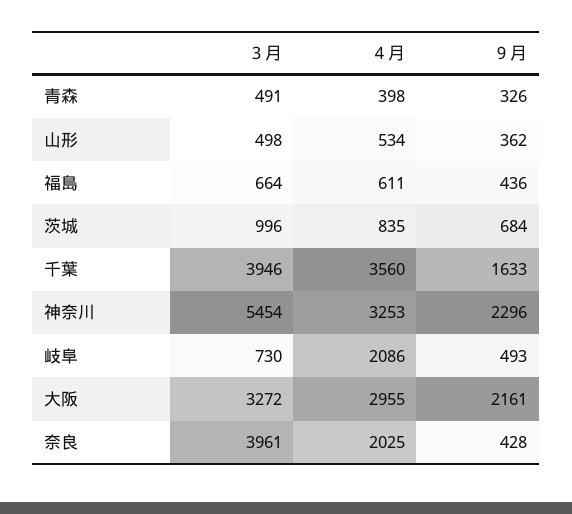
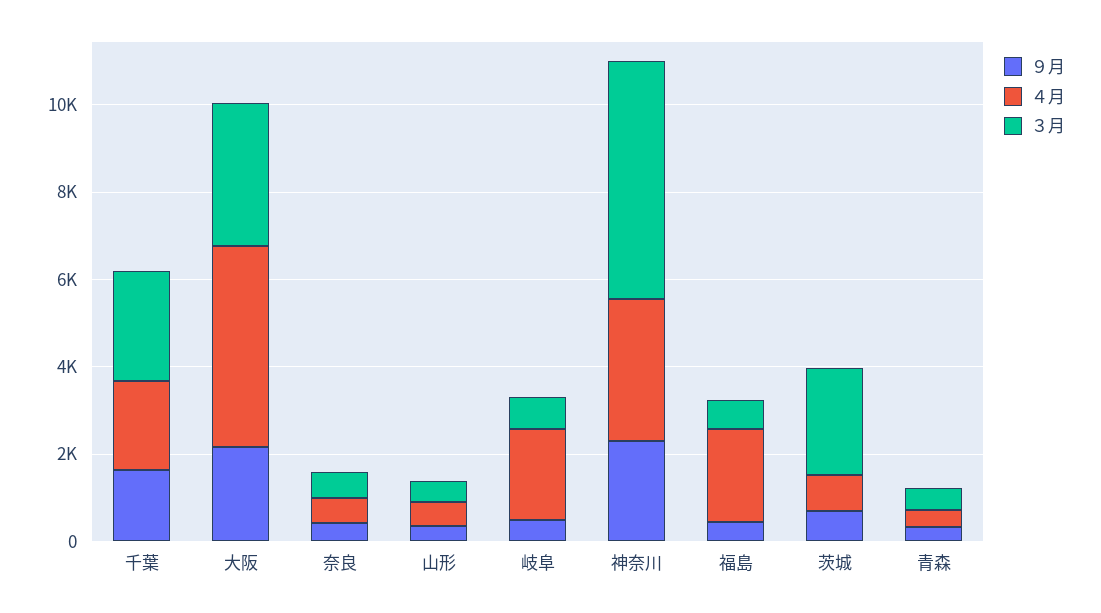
４月, 福島: 611 -> 2000
３月, 茨城: 996 -> 2500
３月, 千葉: 3946 -> 2500
４月, 千葉: 3560 -> 2000
４月, 大阪: 2955 -> 4500
３月, 奈良: 3961 -> 500
４月, 奈良: 2025 -> 500

